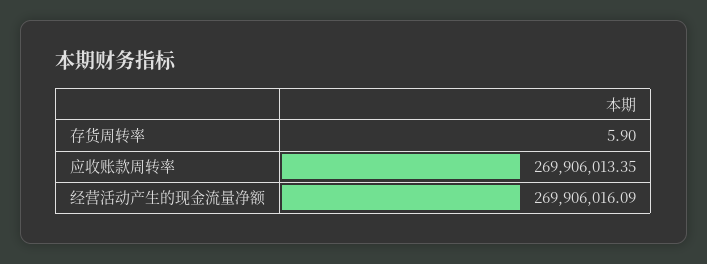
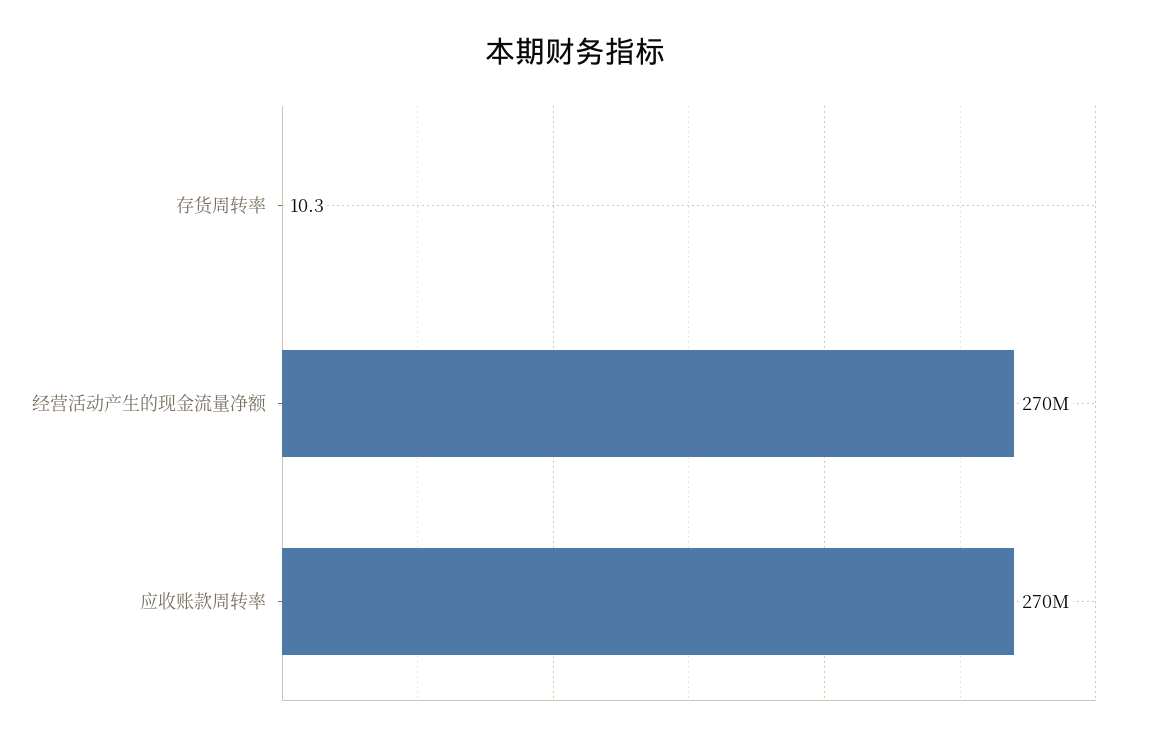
存货周转率: 5.9 -> 10.3

